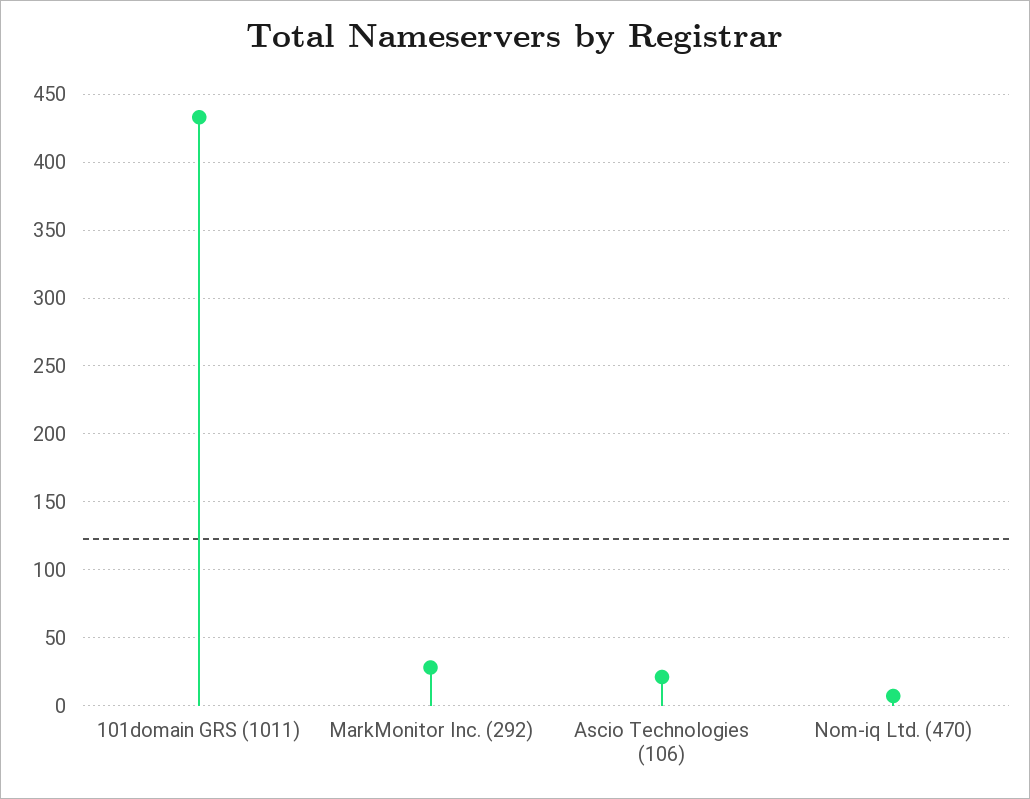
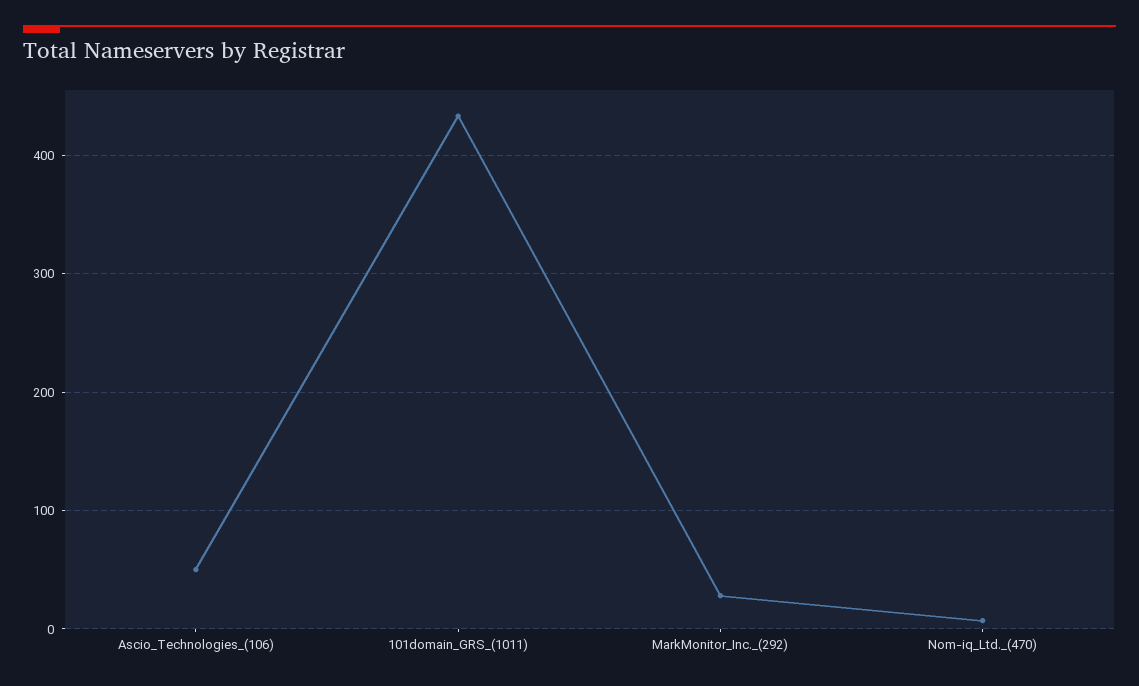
Ascio Technologies (106): 20 -> 50

